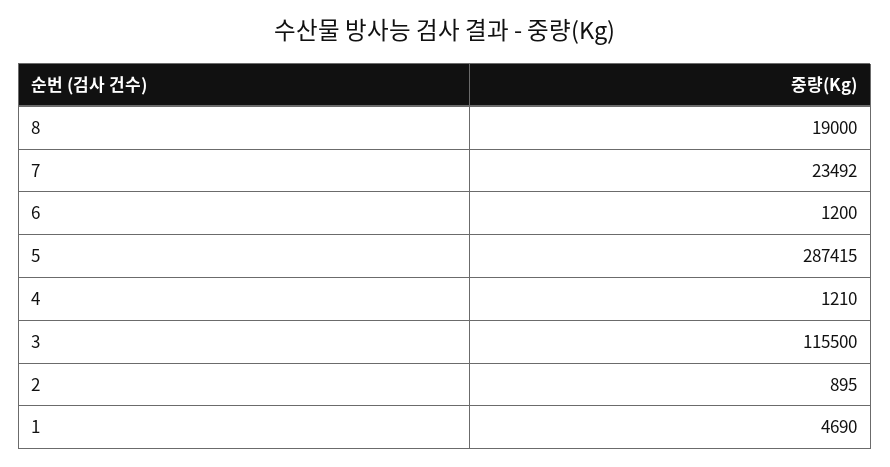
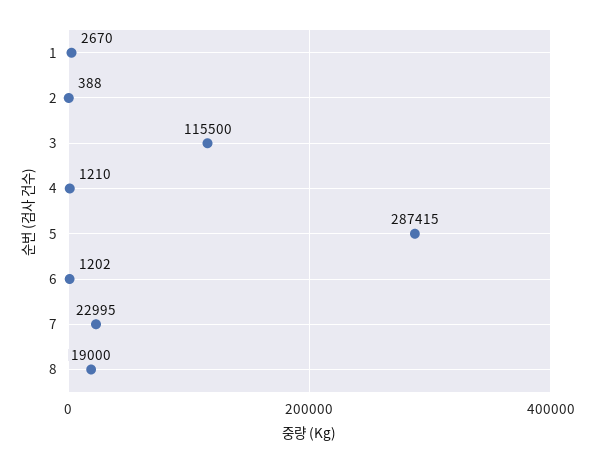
7: 23492 -> 22995
6: 1200 -> 1202
2: 895 -> 388
1: 4690 -> 2670

